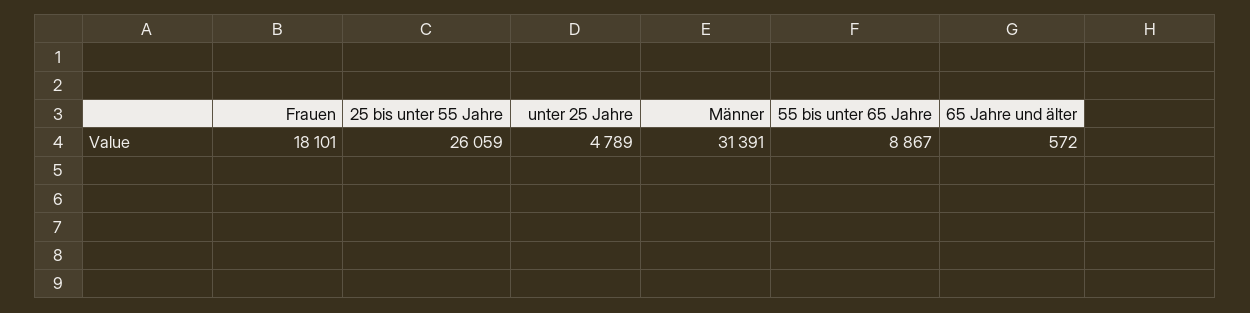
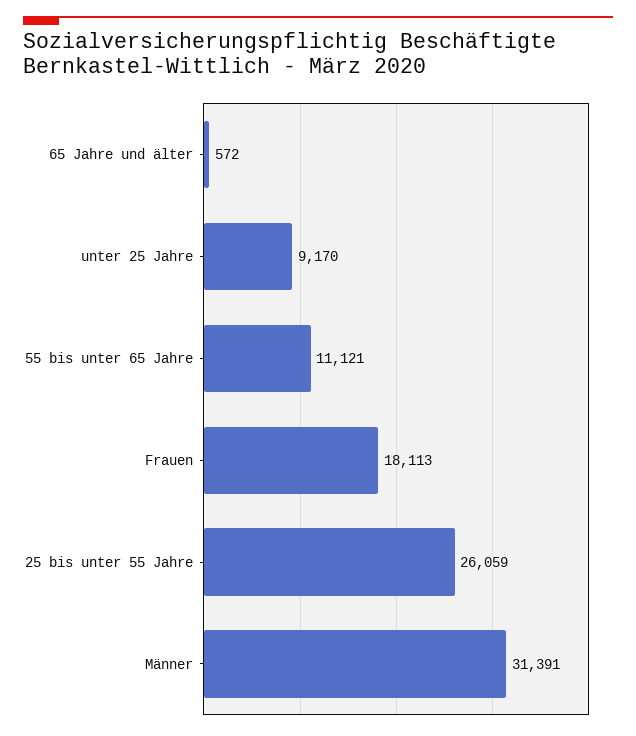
Frauen: 18101 -> 18113
unter 25 Jahre: 4789 -> 9170
55 bis unter 65 Jahre: 8867 -> 11121

